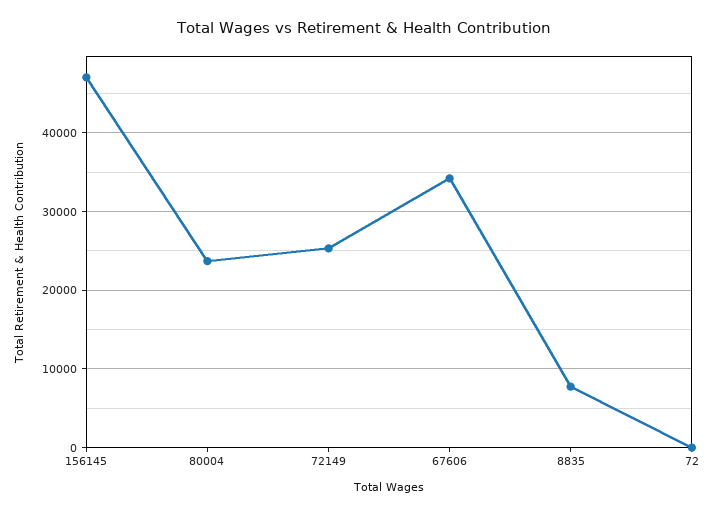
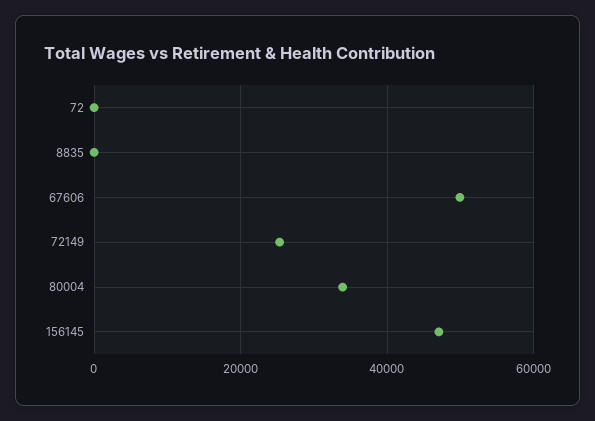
80004: 24000 -> 34000
67606: 34000 -> 50000
8835: 8000 -> 0

